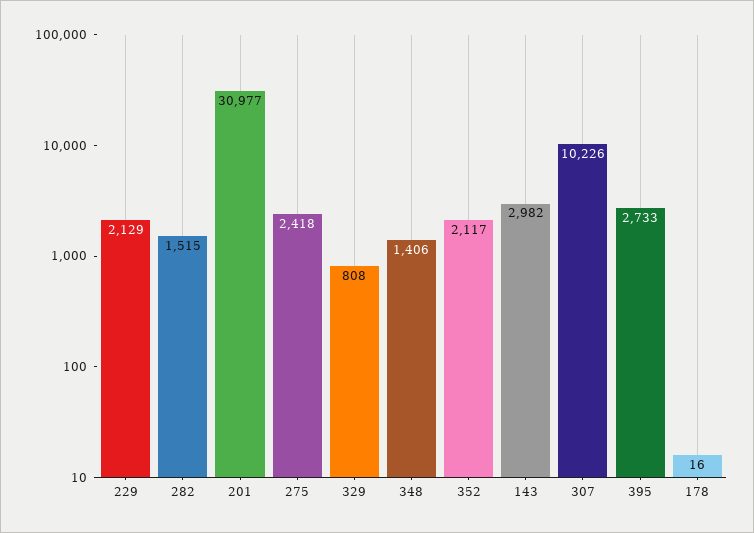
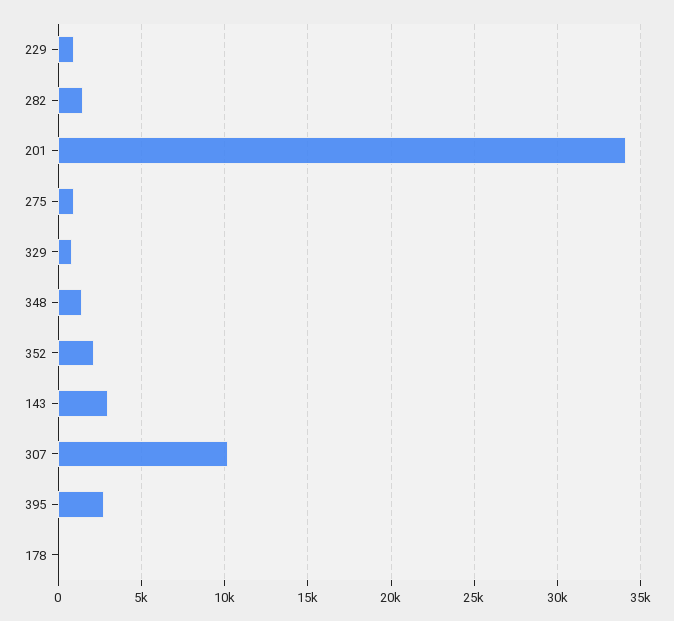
229: 2129 -> 1000
201: 30977 -> 34000
275: 2418 -> 1000

